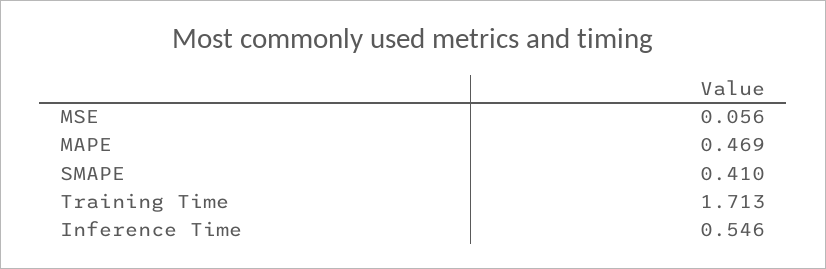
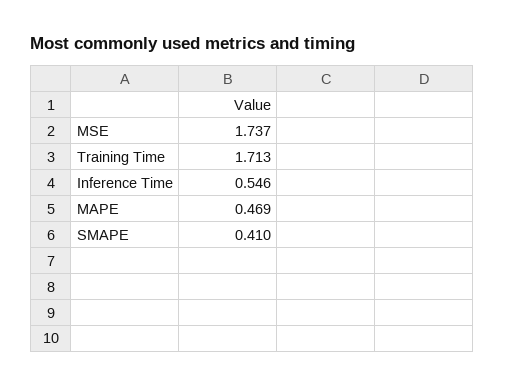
MSE: 0.056 -> 1.737

